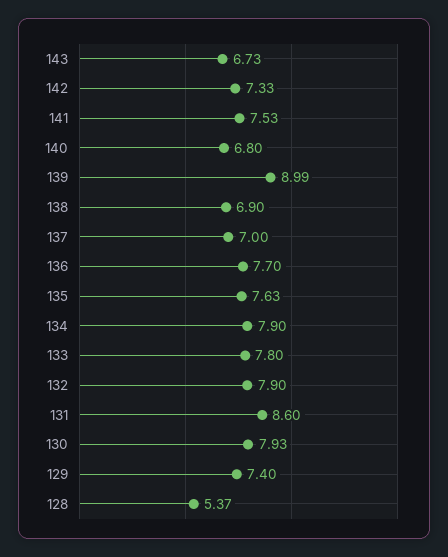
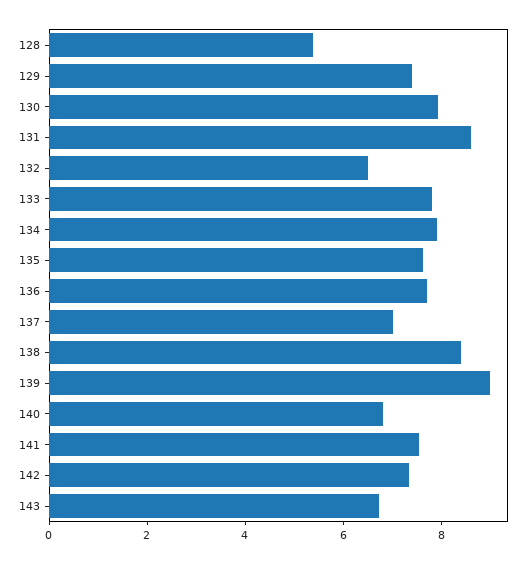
138: 6.9 -> 8.5
132: 7.9 -> 6.5

